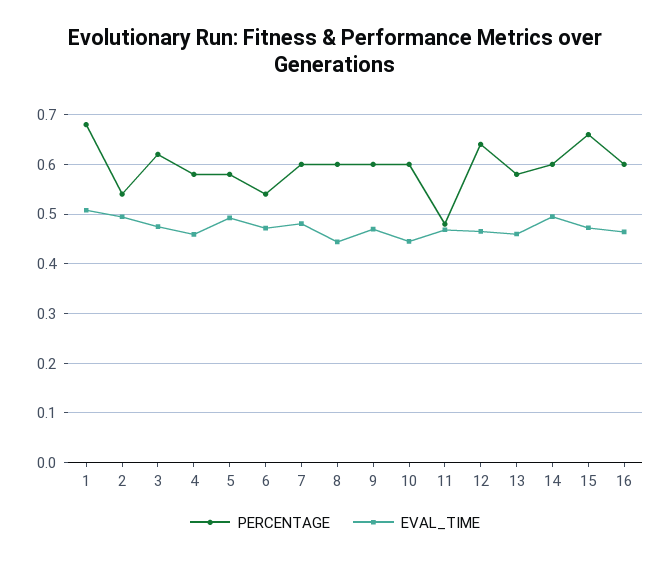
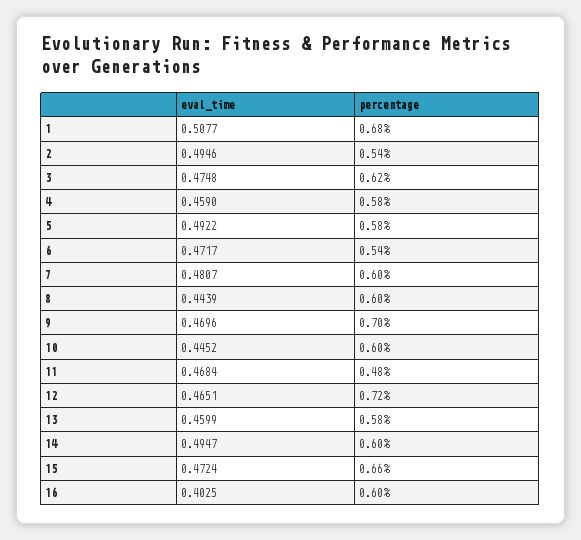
PERCENTAGE, 9: 0.6 -> 0.7
PERCENTAGE, 12: 0.64 -> 0.72
EVAL_TIME, 16: 0.46 -> 0.4025

